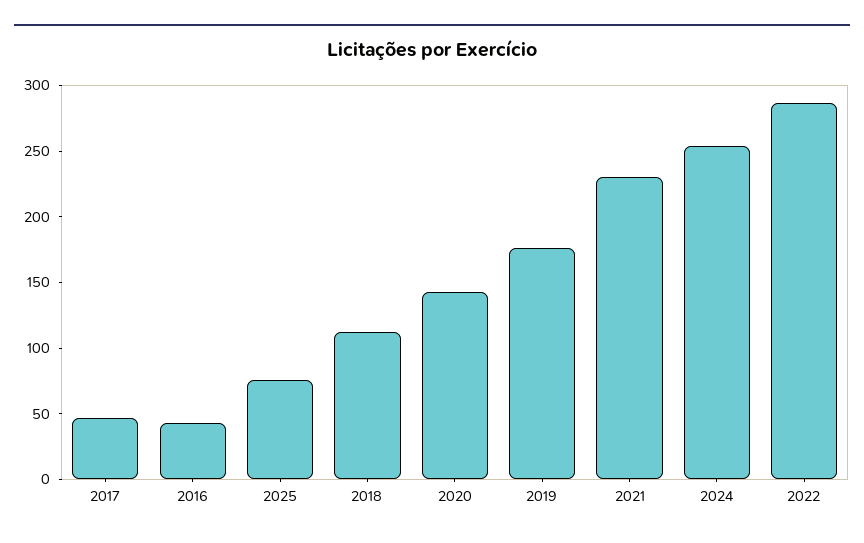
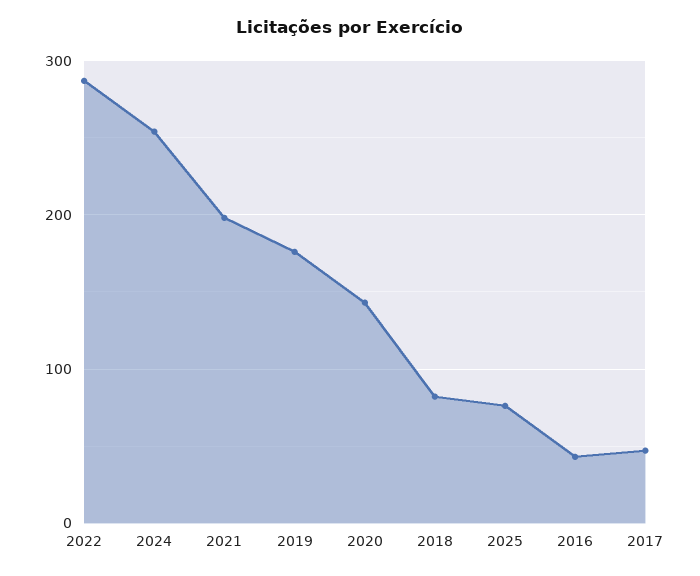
2018: 110 -> 80
2021: 230 -> 200

